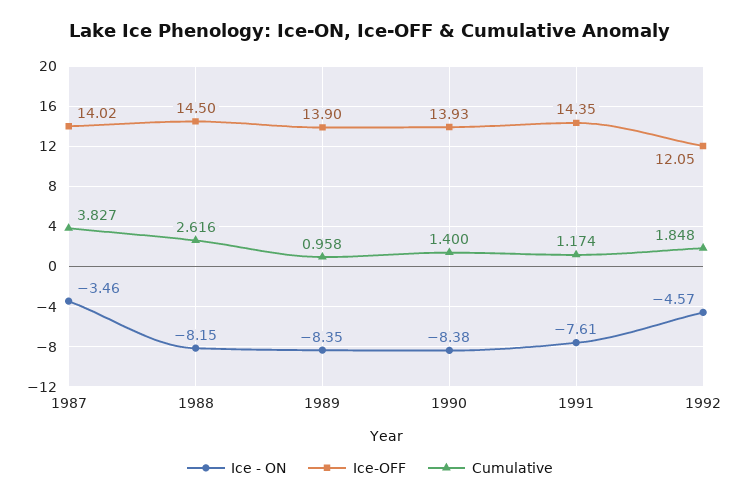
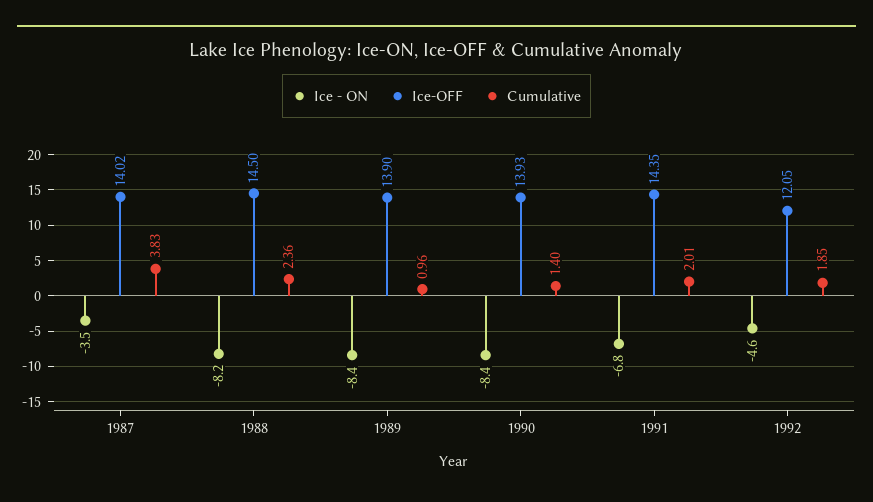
Cumulative, 1988: 2.616 -> 2.36
Ice - ON, 1991: -7.61 -> -6.8
Cumulative, 1991: 1.174 -> 2.01

